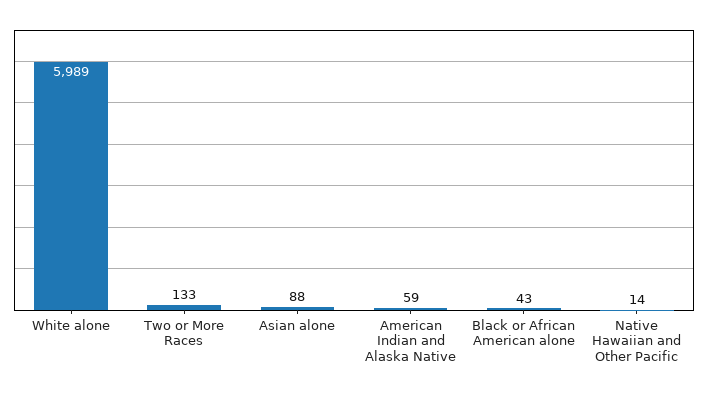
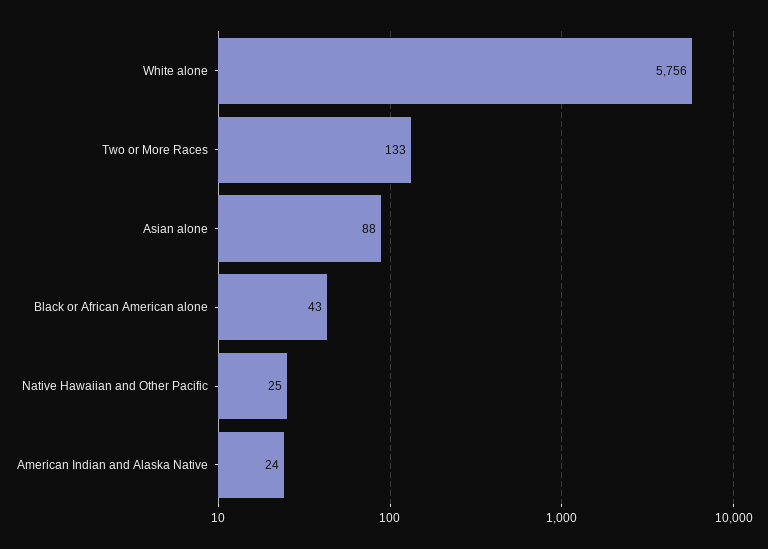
White alone: 5989 -> 5756
American Indian and Alaska Native: 59 -> 24
Native Hawaiian and Other Pacific: 14 -> 25

